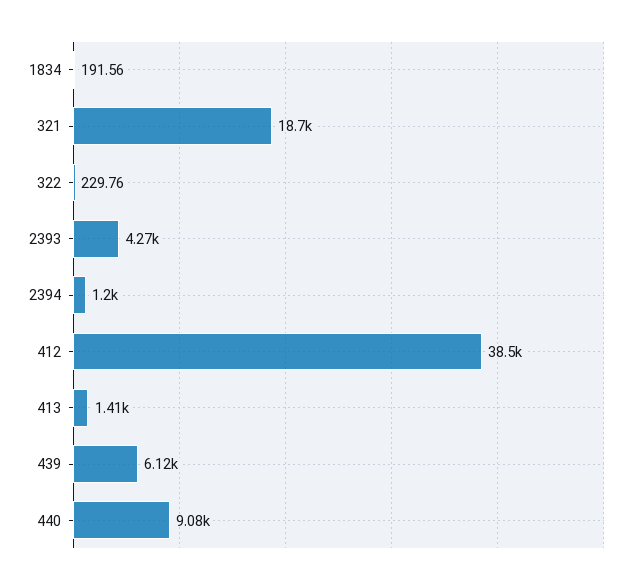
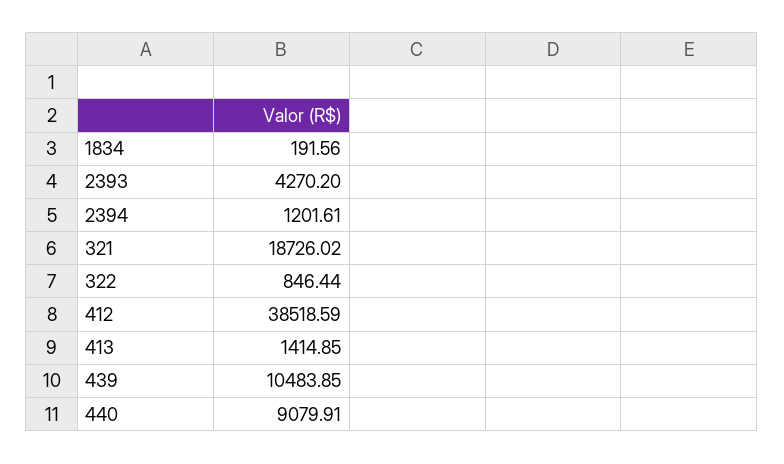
322: 229.76 -> 846.44
439: 6120 -> 10483.85

